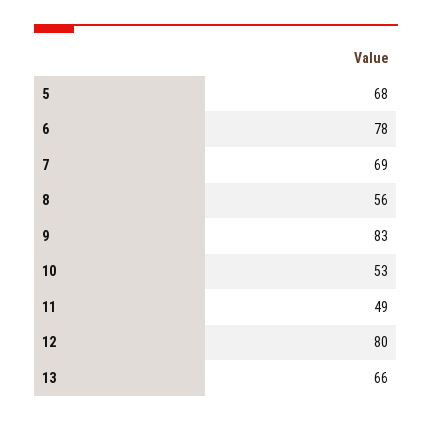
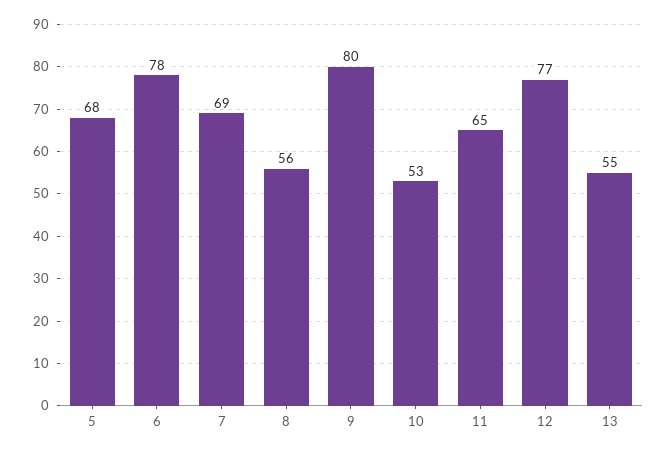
9: 83 -> 80
11: 49 -> 65
12: 80 -> 77
13: 66 -> 55

